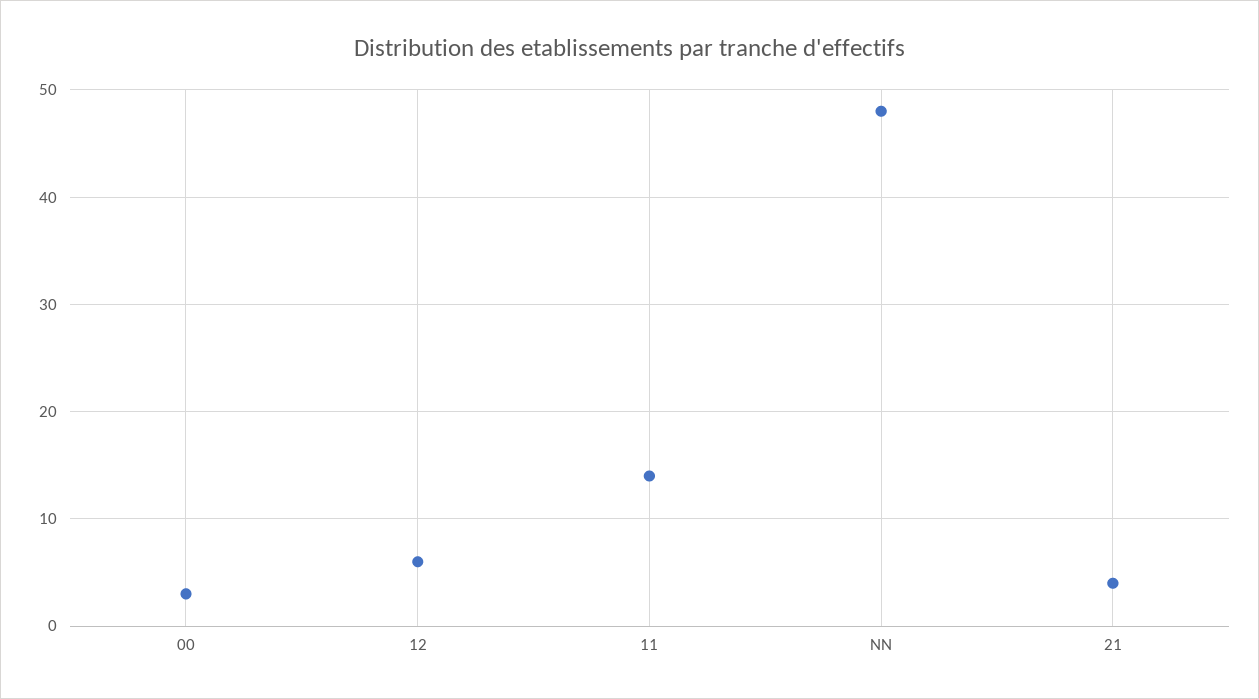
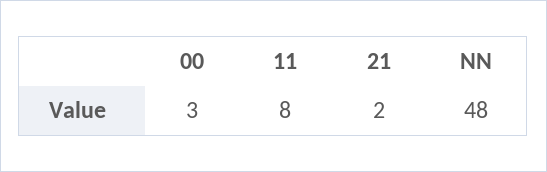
12: 6 -> none
11: 14 -> 8
21: 4 -> 2

